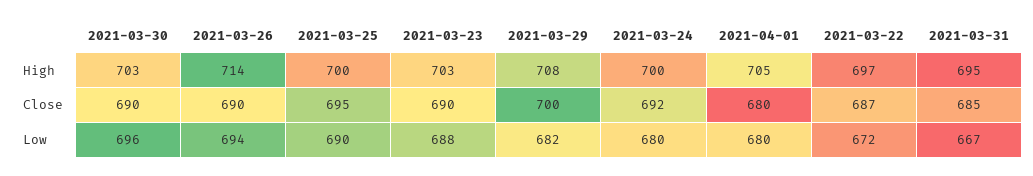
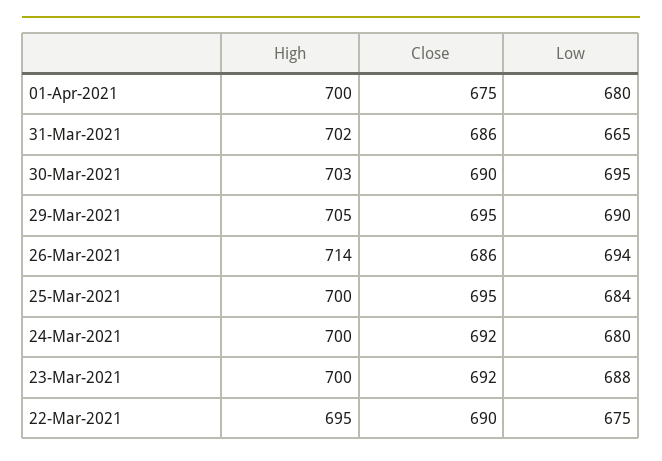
2021-03-23, High: 703 -> 700
2021-03-29, High: 708 -> 705
2021-04-01, High: 705 -> 700
2021-03-22, High: 697 -> 695
2021-03-31, High: 695 -> 702
2021-03-26, Close: 690 -> 686
2021-03-23, Close: 690 -> 692
2021-03-29, Close: 700 -> 695
2021-04-01, Close: 680 -> 675
2021-03-22, Close: 687 -> 690
2021-03-31, Close: 685 -> 686
2021-03-30, Low: 696 -> 695
2021-03-25, Low: 690 -> 684
2021-03-29, Low: 682 -> 690
2021-03-22, Low: 672 -> 675
2021-03-31, Low: 667 -> 665

